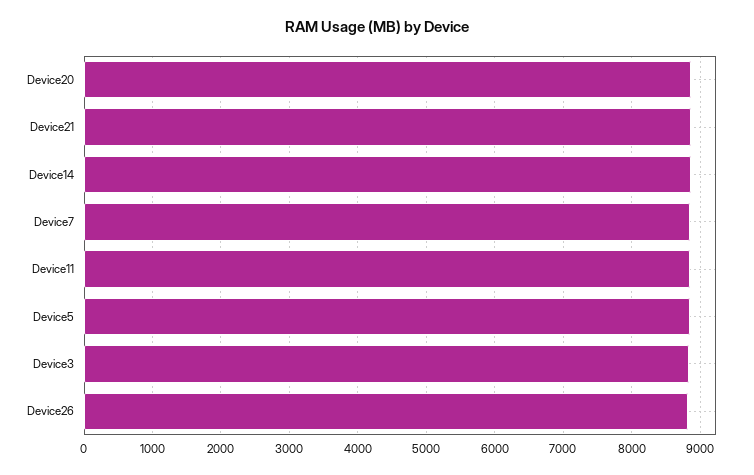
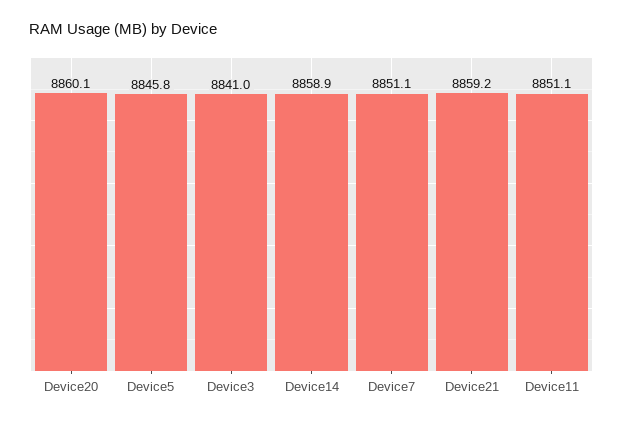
Device26: 8800 -> none

